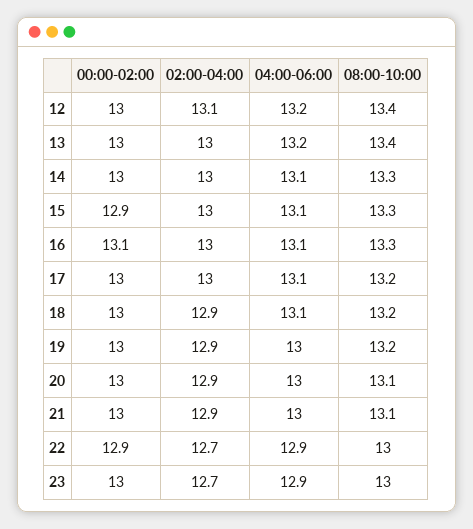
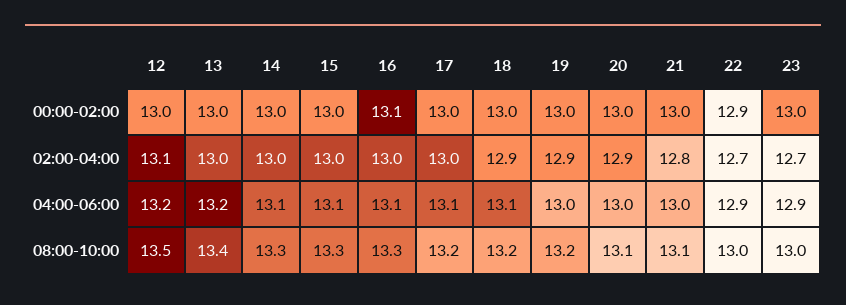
08:00-10:00, 12: 13.4 -> 13.5
00:00-02:00, 15: 12.9 -> 13
02:00-04:00, 21: 12.9 -> 12.8

